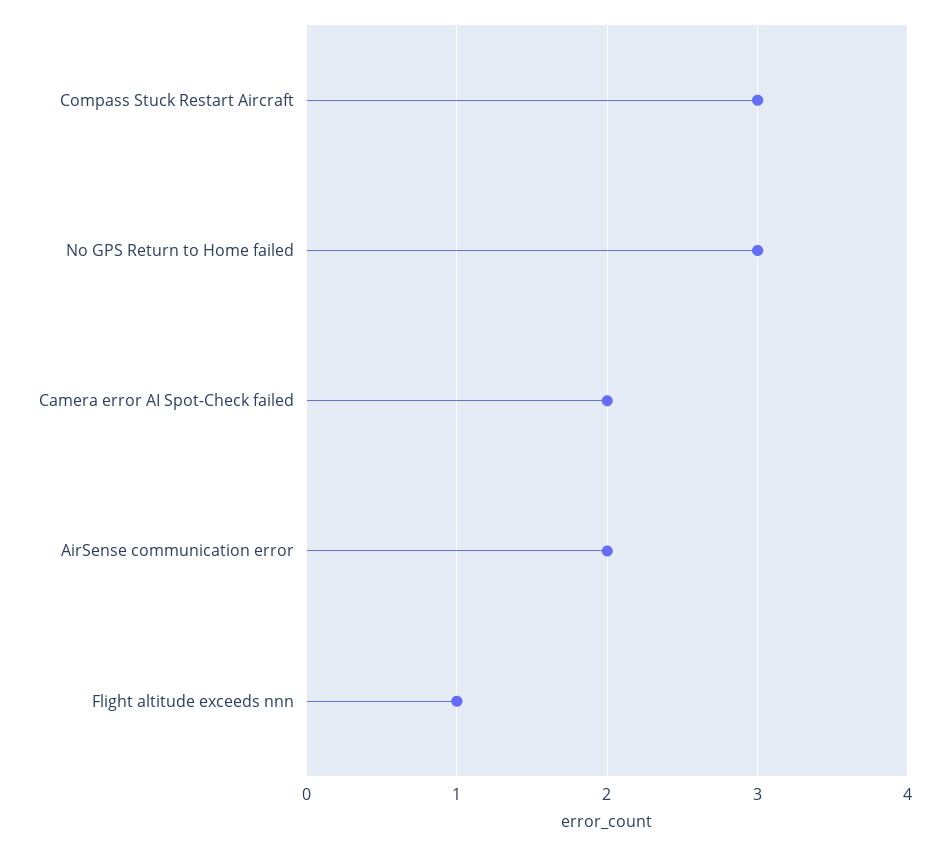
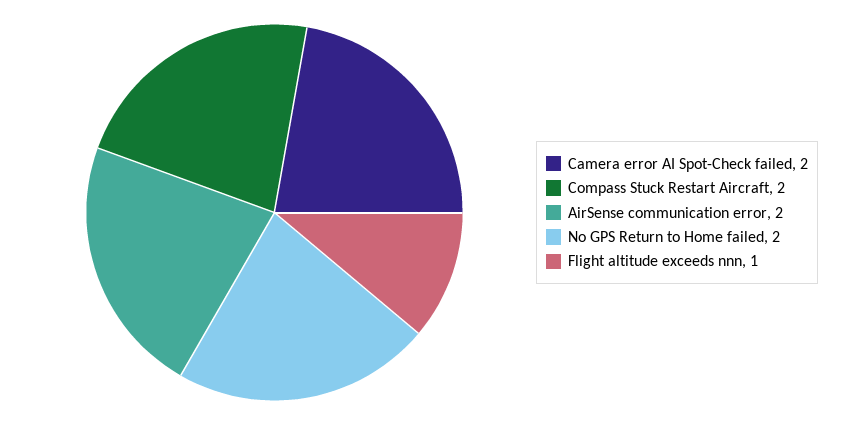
Compass Stuck Restart Aircraft: 3 -> 2
No GPS Return to Home failed: 3 -> 2

